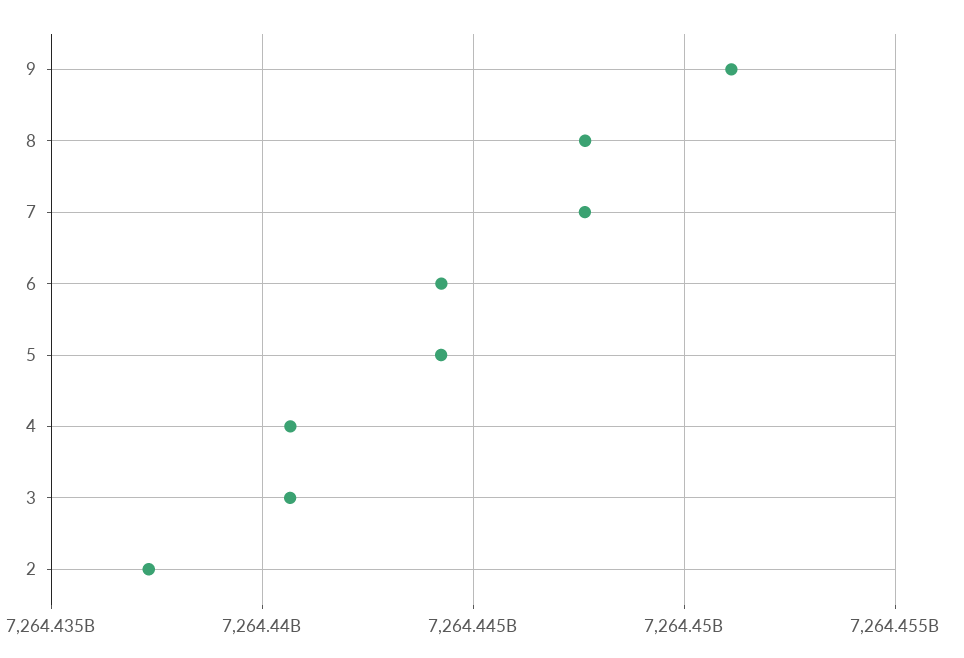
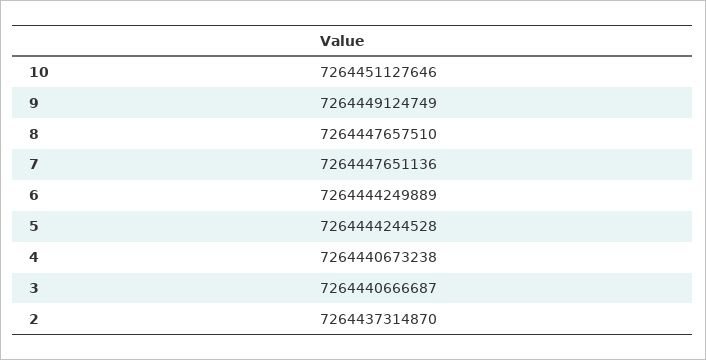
9: 7264451000000 -> 7264449124749
10: none -> 7264451127646

